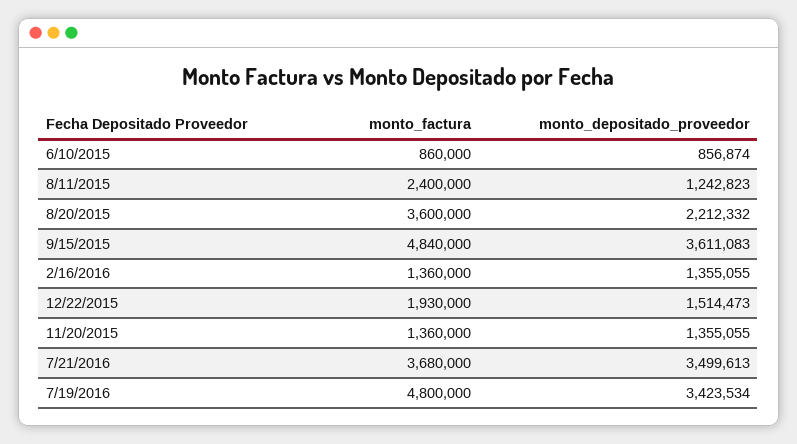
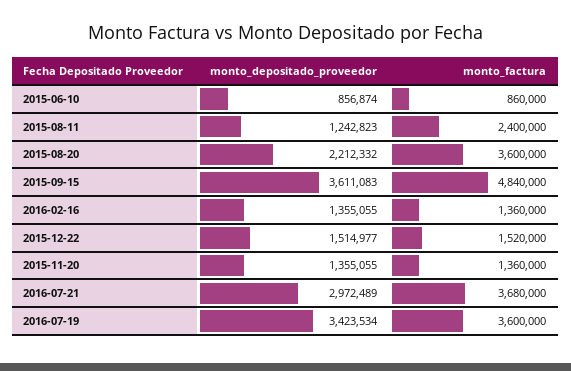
monto_factura, 12/22/2015: 1930000 -> 1520000
monto_depositado_proveedor, 12/22/2015: 1514473 -> 1514977
monto_depositado_proveedor, 7/21/2016: 3499613 -> 2972489
monto_factura, 7/19/2016: 4800000 -> 3600000

